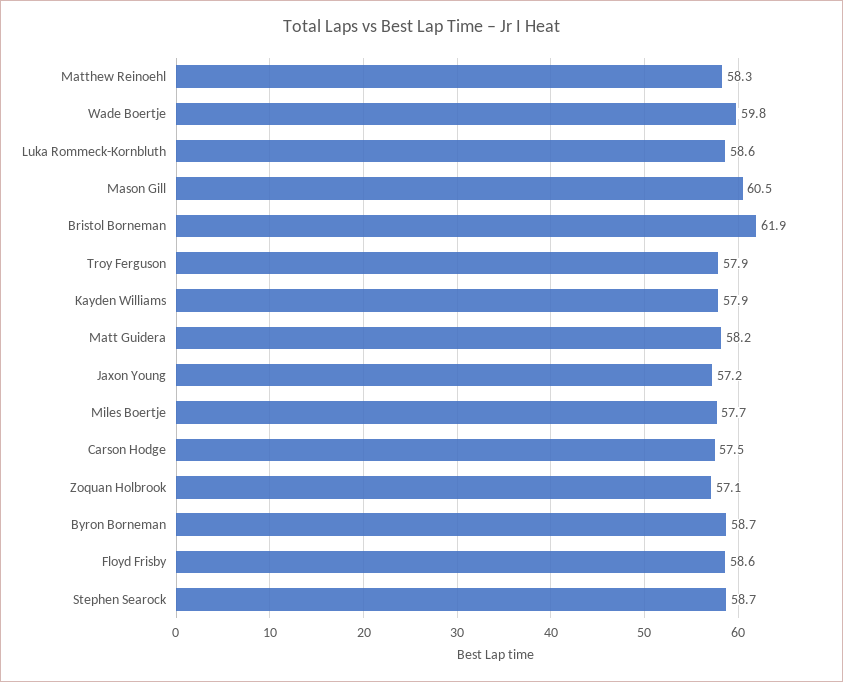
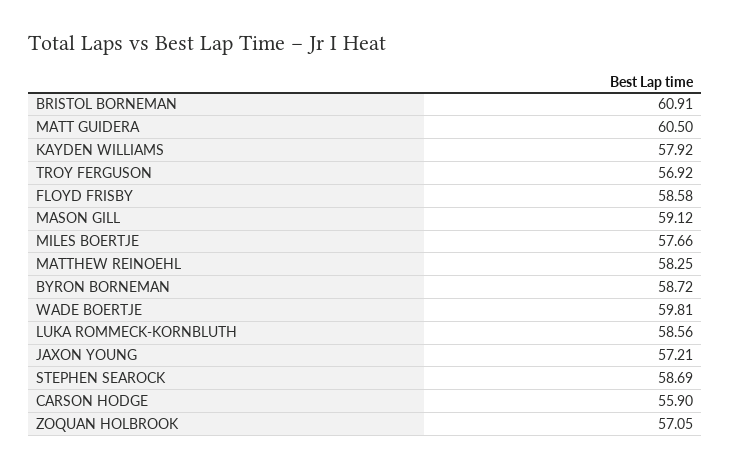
Mason Gill: 60.5 -> 59.12
Bristol Borneman: 61.9 -> 60.91
Troy Ferguson: 57.9 -> 56.92
Matt Guidera: 58.2 -> 60.5
Carson Hodge: 57.5 -> 55.9

